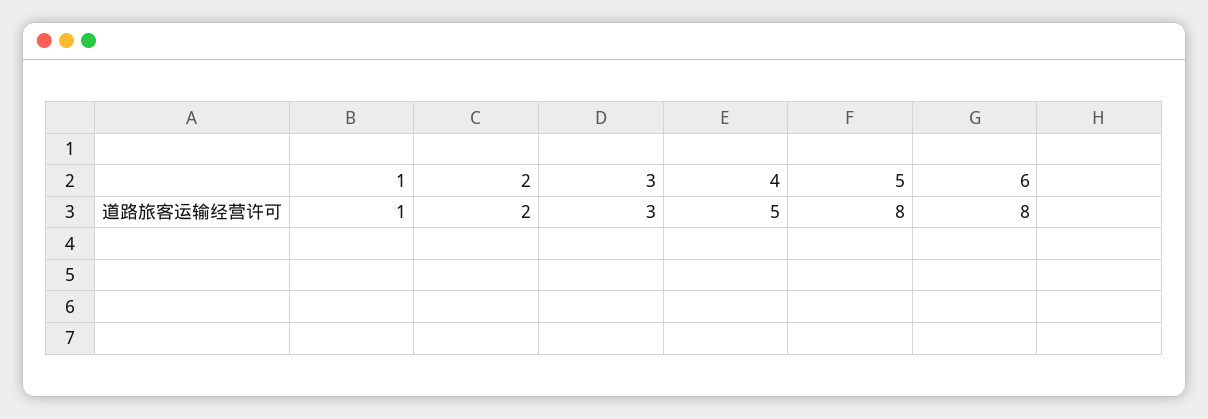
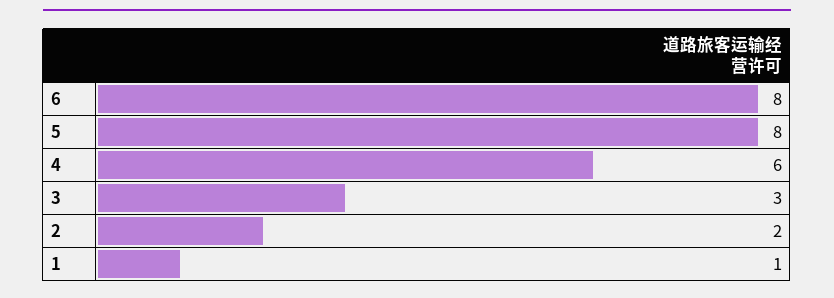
4: 5 -> 6

